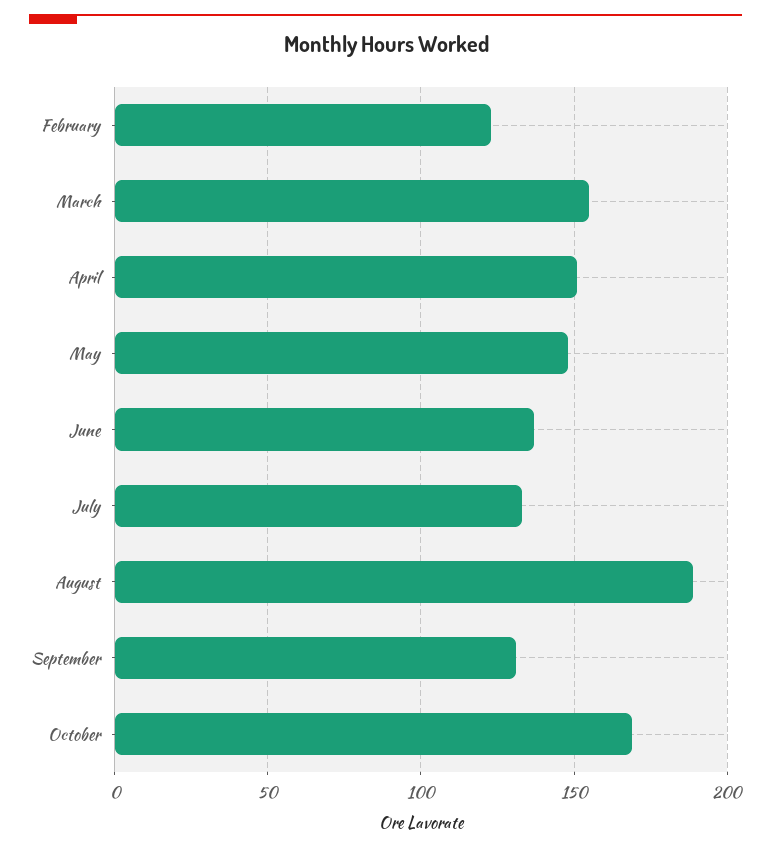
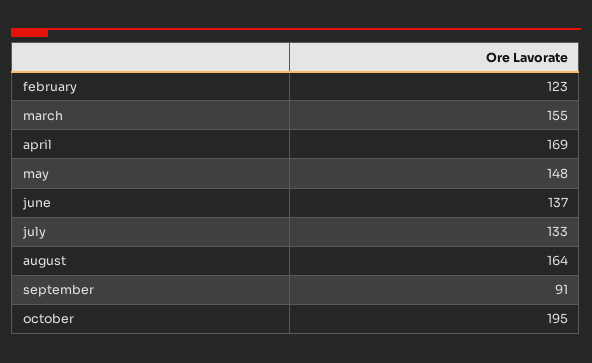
April: 150 -> 169
August: 190 -> 164
September: 130 -> 91
October: 170 -> 195

